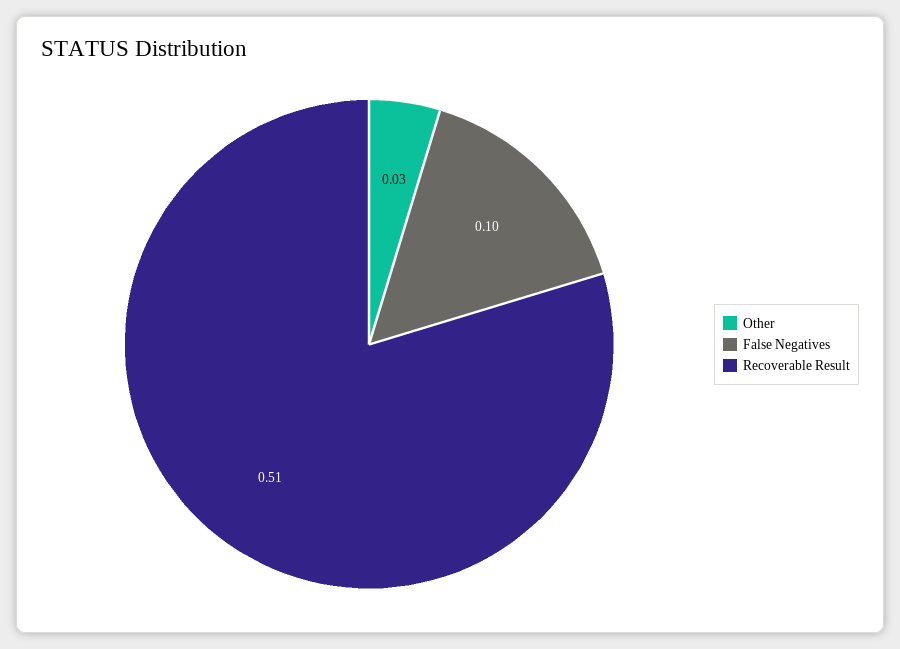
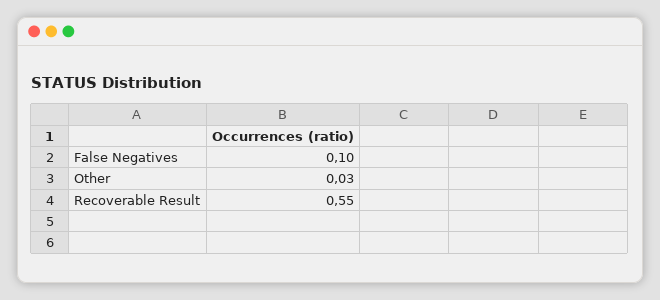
Recoverable Result: 0.51 -> 0.55

